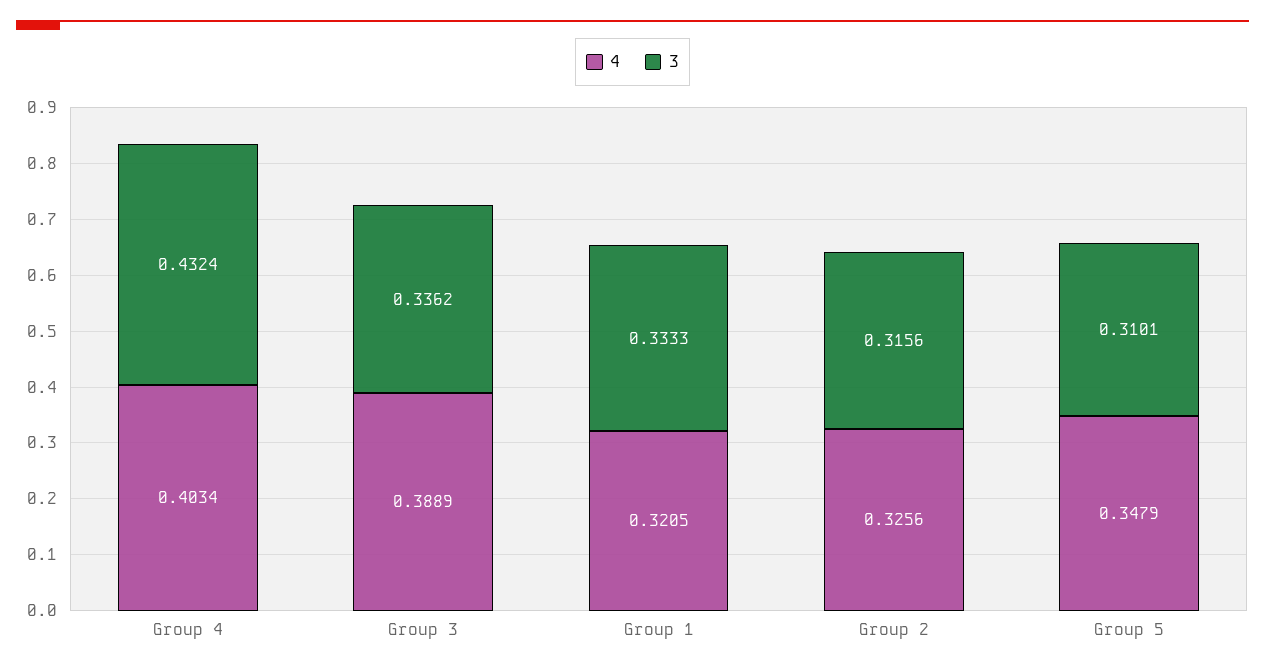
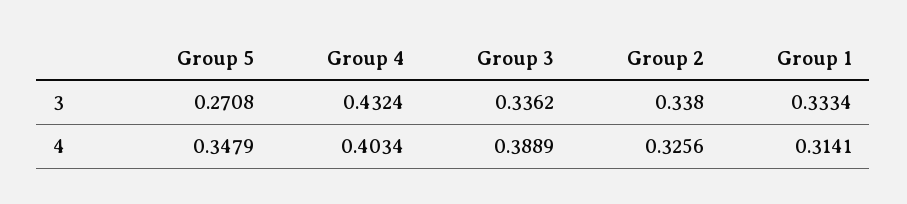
4, Group 1: 0.3205 -> 0.3141
3, Group 1: 0.3333 -> 0.3334
3, Group 2: 0.3156 -> 0.338
3, Group 5: 0.3101 -> 0.2708

